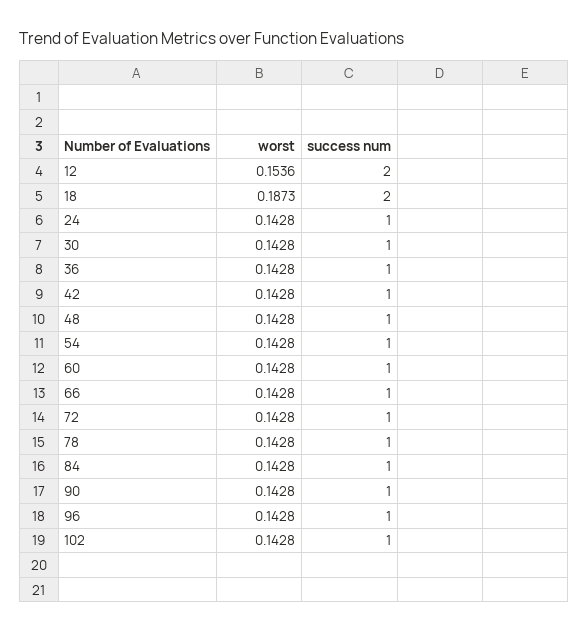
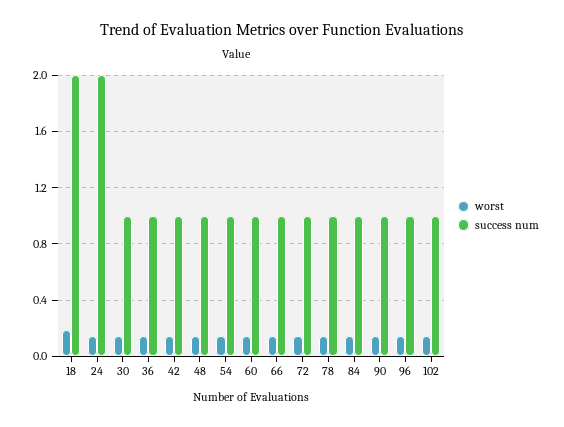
worst, 12: 0.1536 -> none
success num, 12: 2 -> none
success num, 24: 1 -> 2

